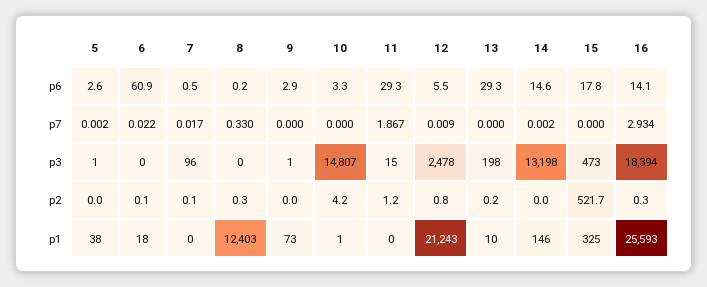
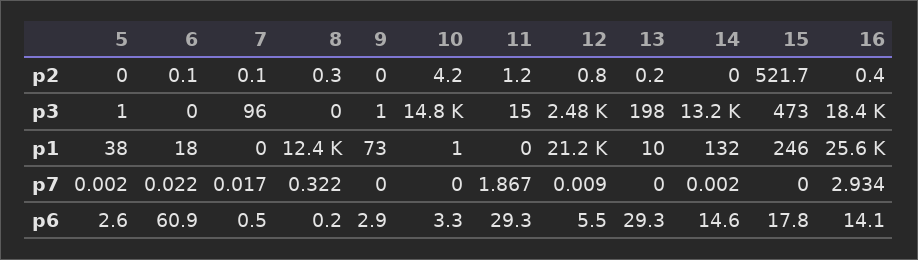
8, p7: 0.33 -> 0.322
16, p2: 0.3 -> 0.4
14, p1: 146 -> 132
15, p1: 325 -> 246

